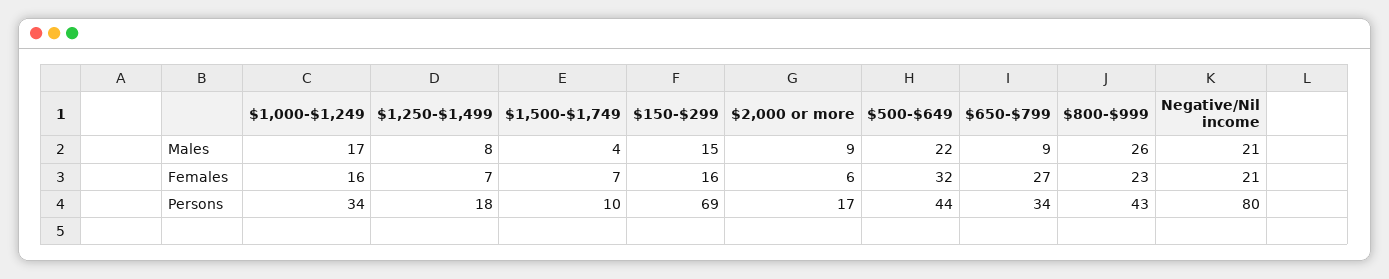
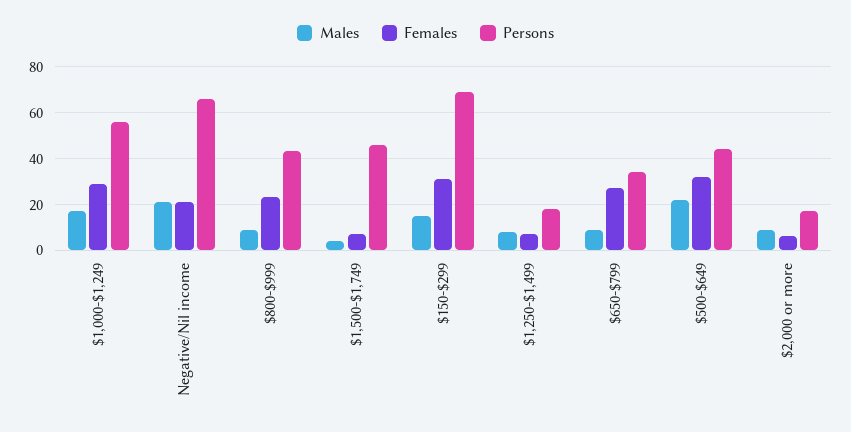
Males, $800-$999: 26 -> 10
Females, $1,000-$1,249: 16 -> 30
Females, $150-$299: 16 -> 30
Persons, $1,000-$1,249: 34 -> 55
Persons, $1,500-$1,749: 10 -> 45
Persons, Negative/Nil income: 80 -> 65

